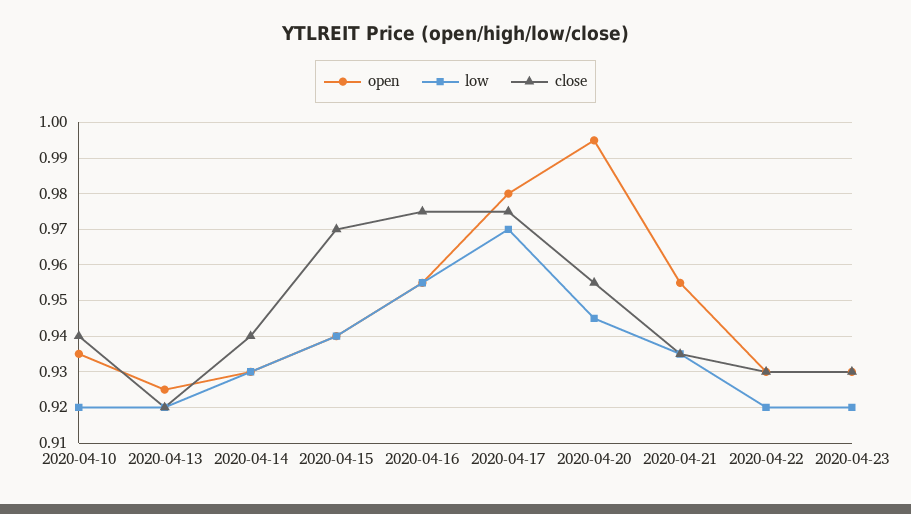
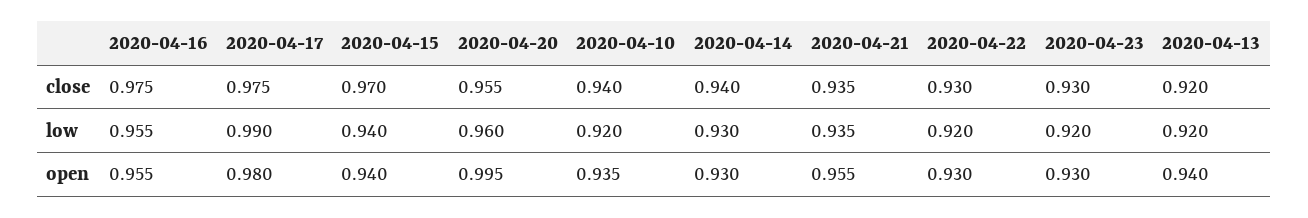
open, 2020-04-13: 0.925 -> 0.94
low, 2020-04-17: 0.97 -> 0.99
low, 2020-04-20: 0.945 -> 0.96

